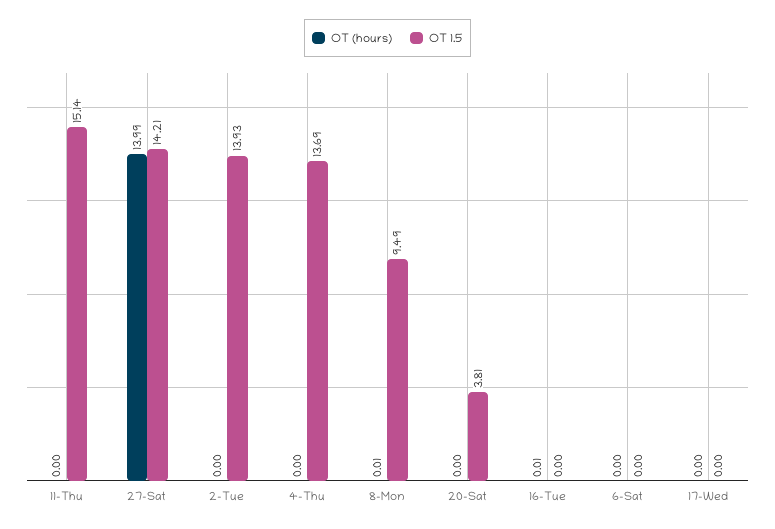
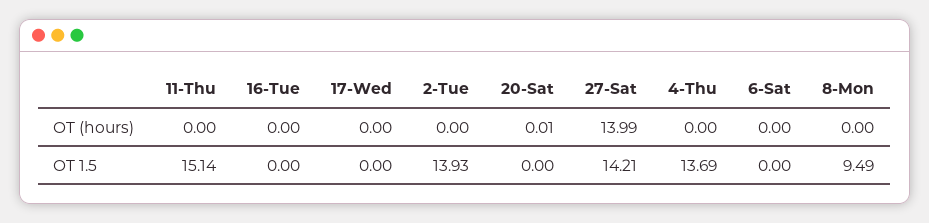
OT (hours), 8-Mon: 0.01 -> 0
OT (hours), 20-Sat: 0 -> 0.01
OT 1.5, 20-Sat: 3.81 -> 0
OT (hours), 16-Tue: 0.01 -> 0

